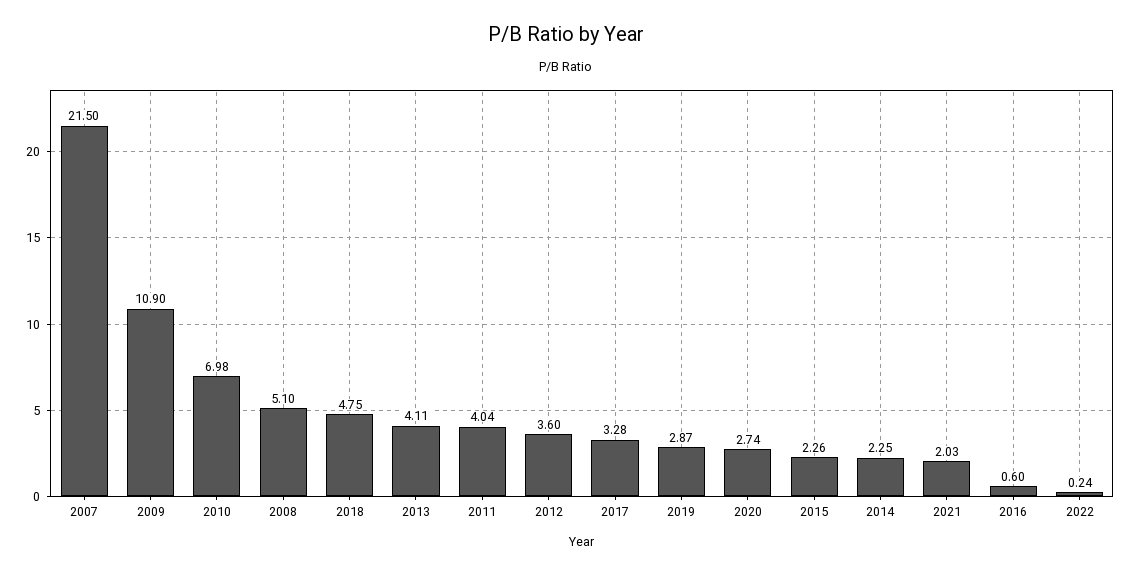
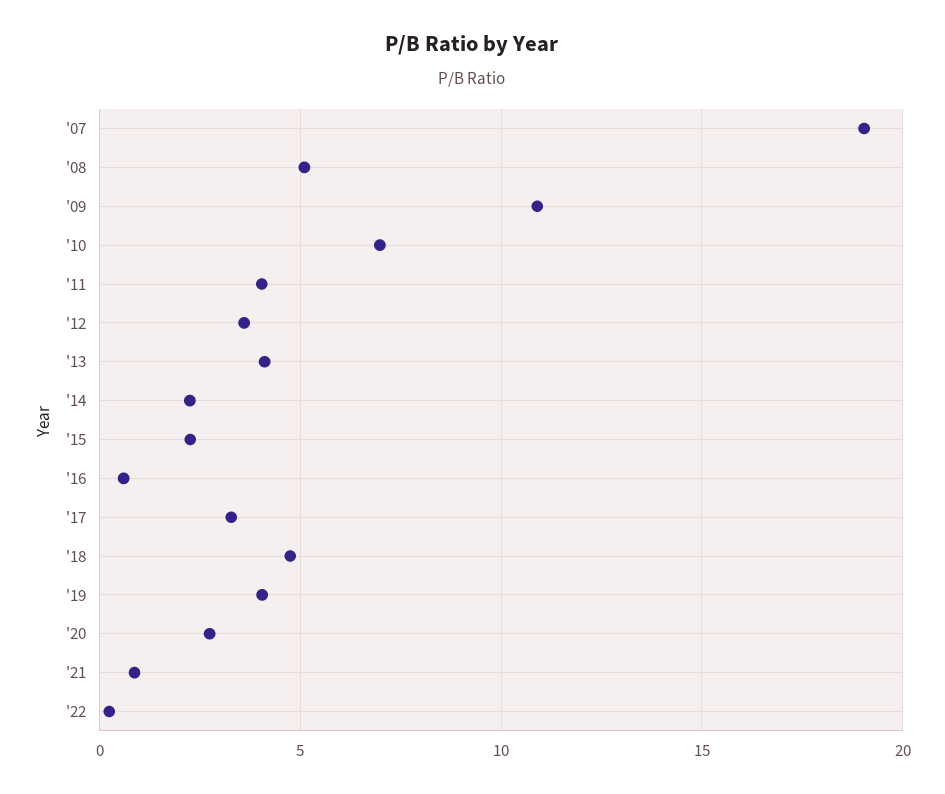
2007: 21.5 -> 19
2019: 2.87 -> 4
2021: 2.03 -> 1

